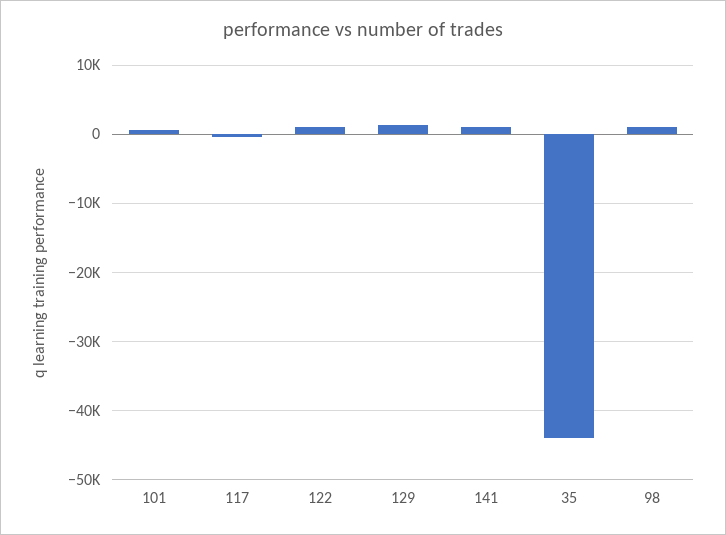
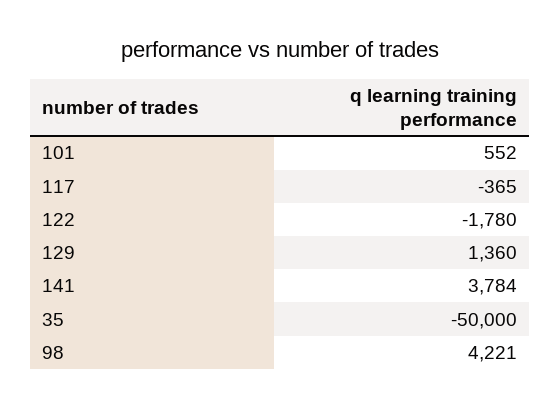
122: 1000 -> -1780
141: 1000 -> 3784
35: -44000 -> -50000
98: 1000 -> 4221

